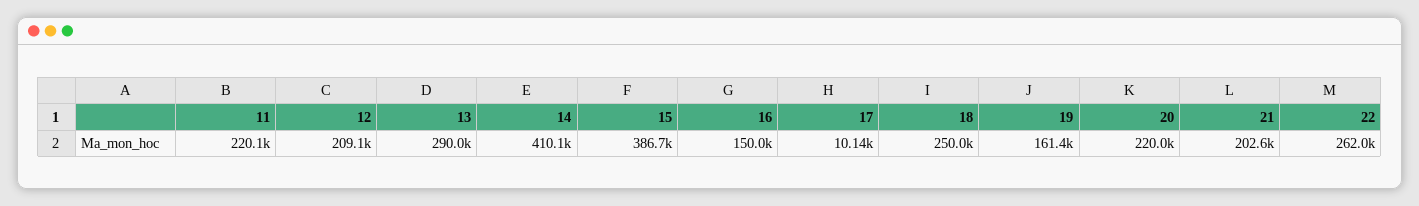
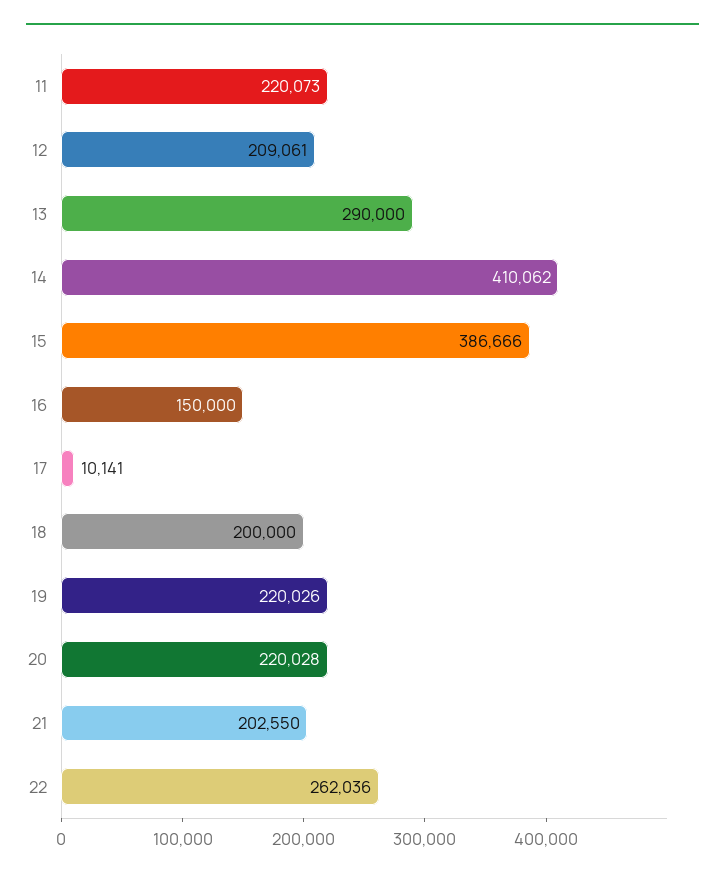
18: 250000 -> 200000
19: 161400 -> 220026

